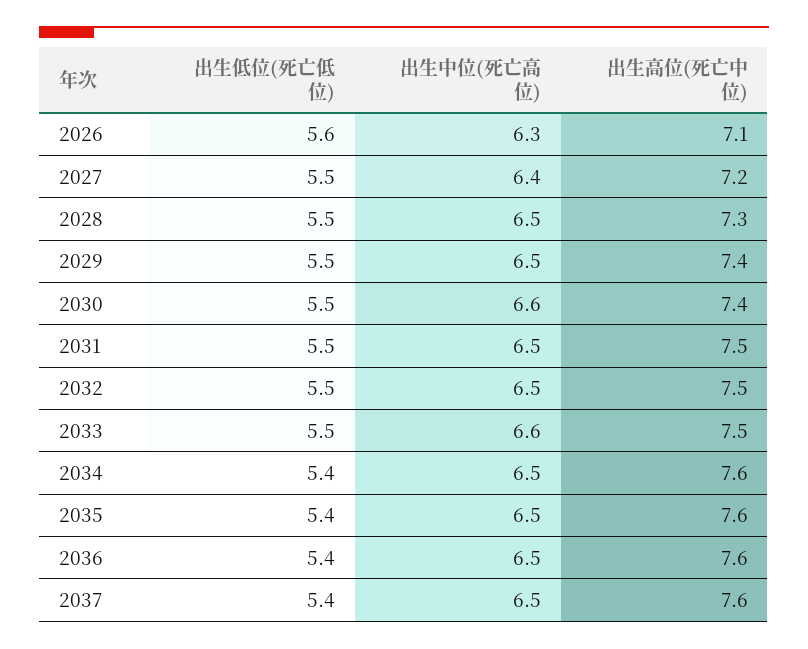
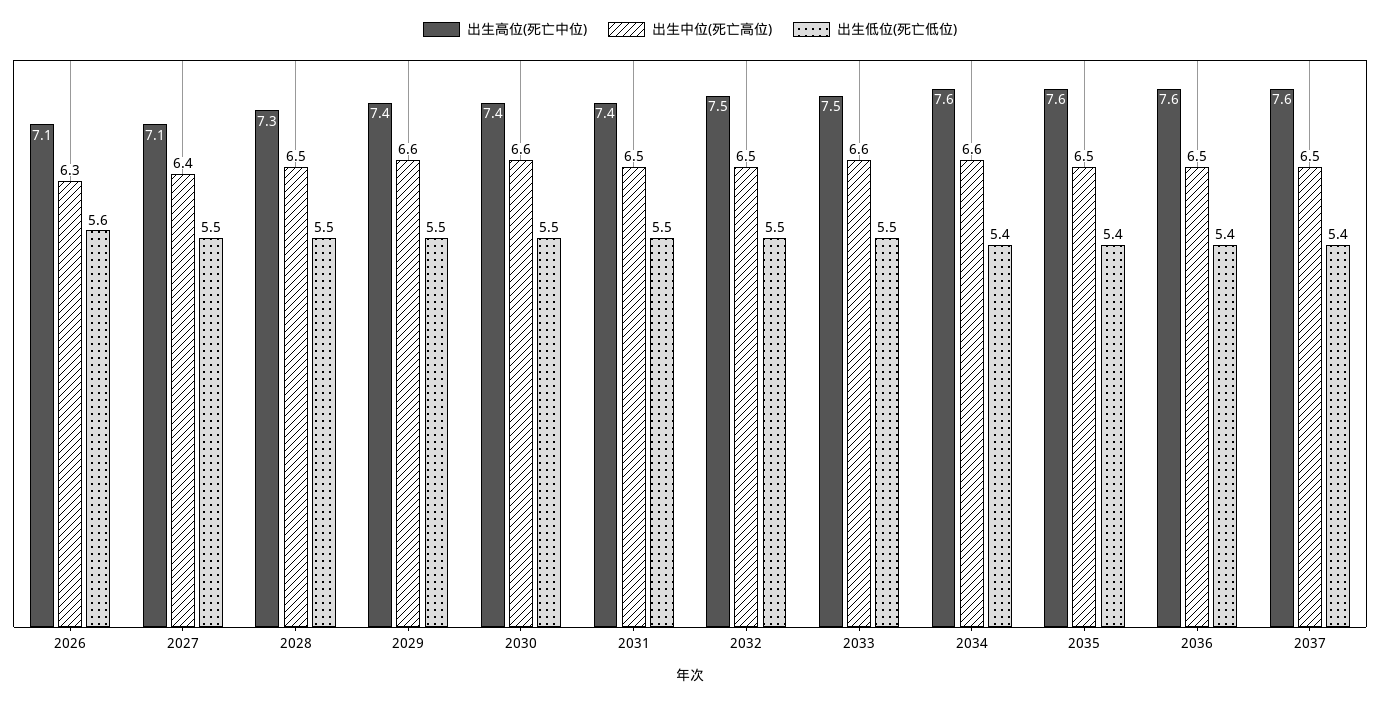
出生高位(死亡中位), 2027: 7.2 -> 7.1
出生中位(死亡高位), 2029: 6.5 -> 6.6
出生高位(死亡中位), 2031: 7.5 -> 7.4
出生中位(死亡高位), 2034: 6.5 -> 6.6

